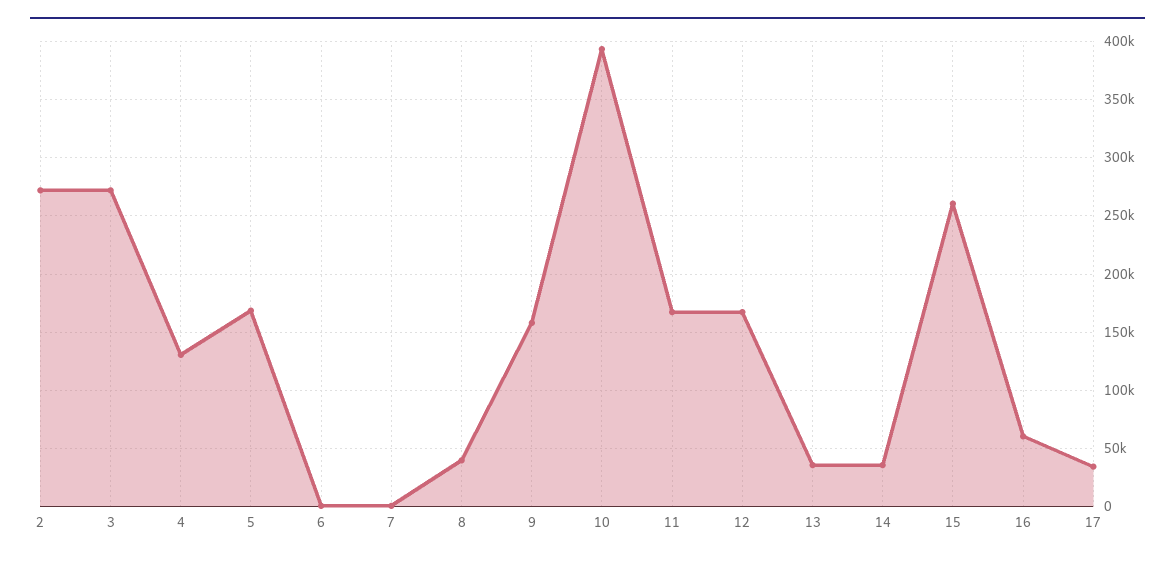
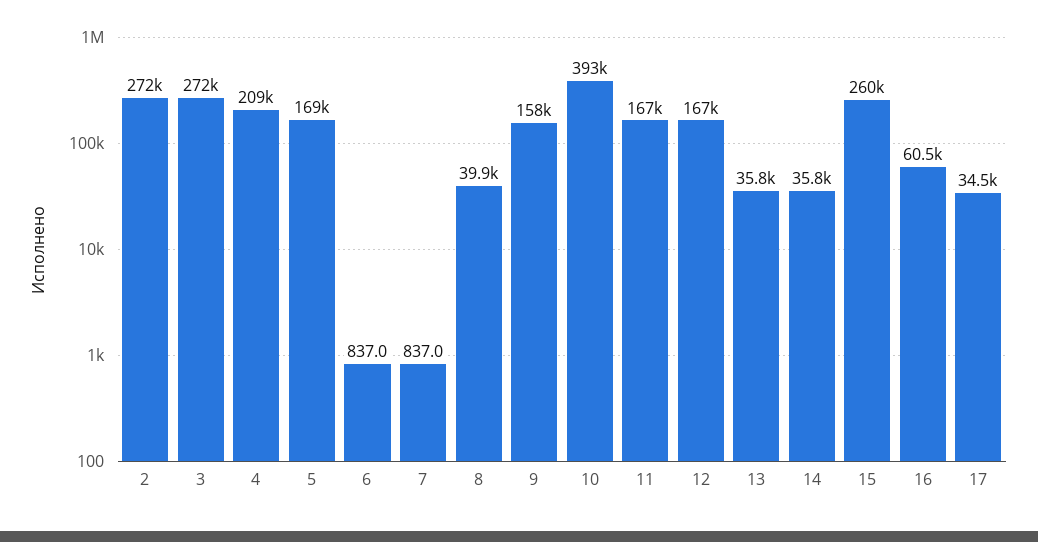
4: 130000 -> 209000

